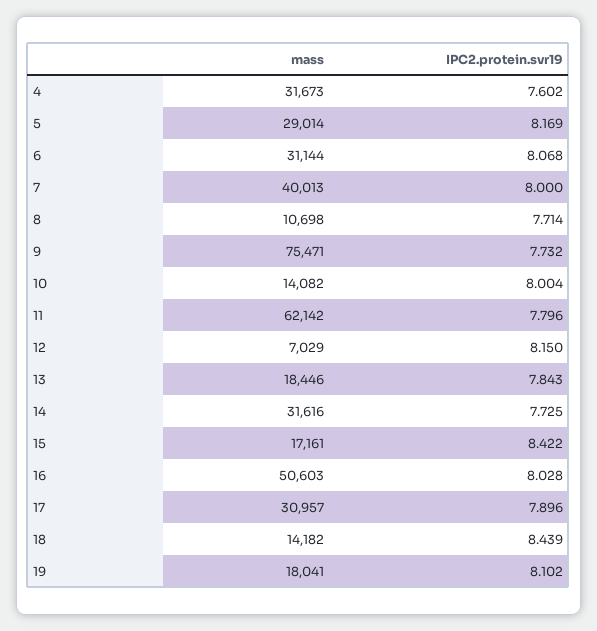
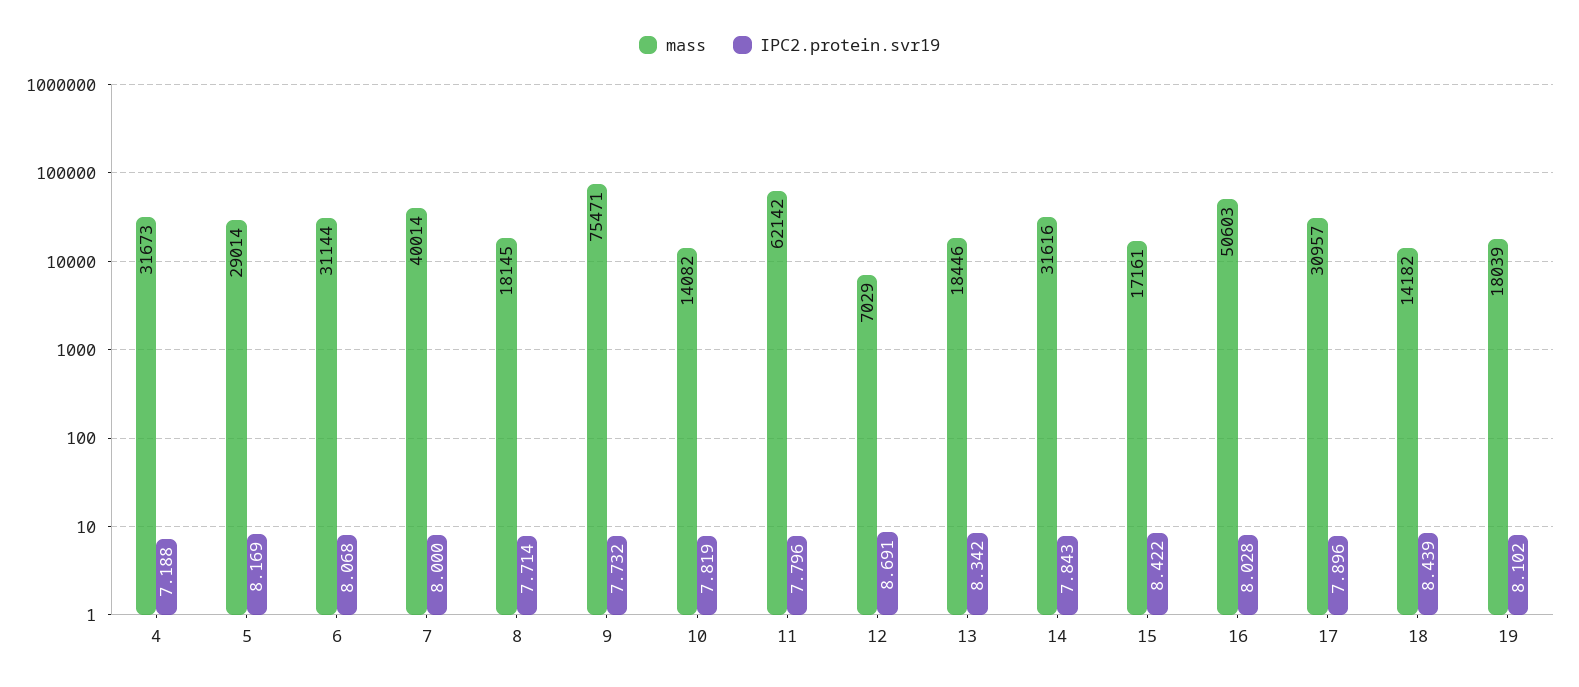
IPC2.protein.svr19, 4: 7.602 -> 7.188
mass, 7: 40013 -> 40014
mass, 8: 10698 -> 18145
IPC2.protein.svr19, 10: 8.004 -> 7.819
IPC2.protein.svr19, 12: 8.15 -> 8.691
IPC2.protein.svr19, 13: 7.843 -> 8.342
IPC2.protein.svr19, 14: 7.725 -> 7.843
mass, 19: 18041 -> 18039

